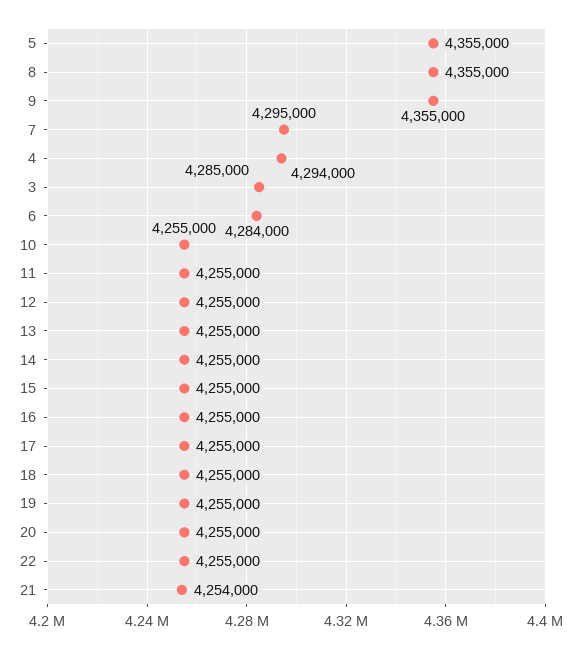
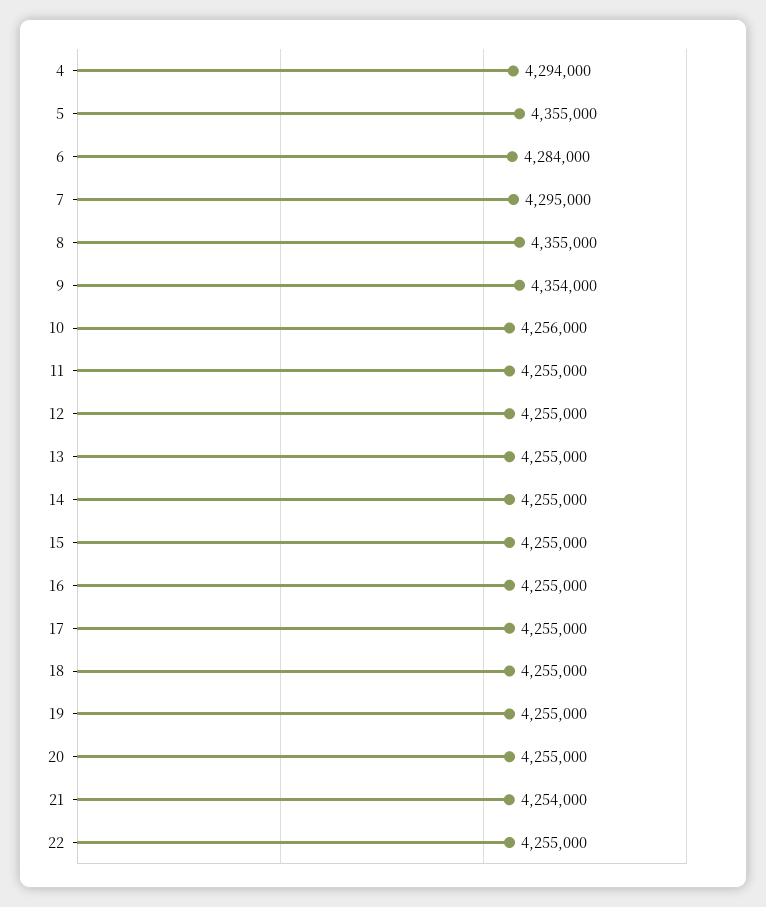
9: 4355000 -> 4354000
3: 4285000 -> none
10: 4255000 -> 4256000

